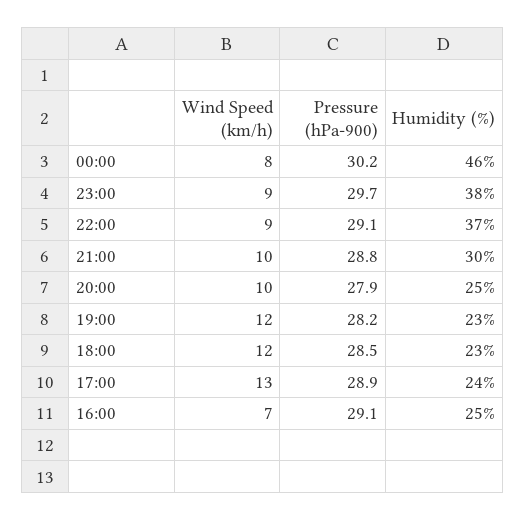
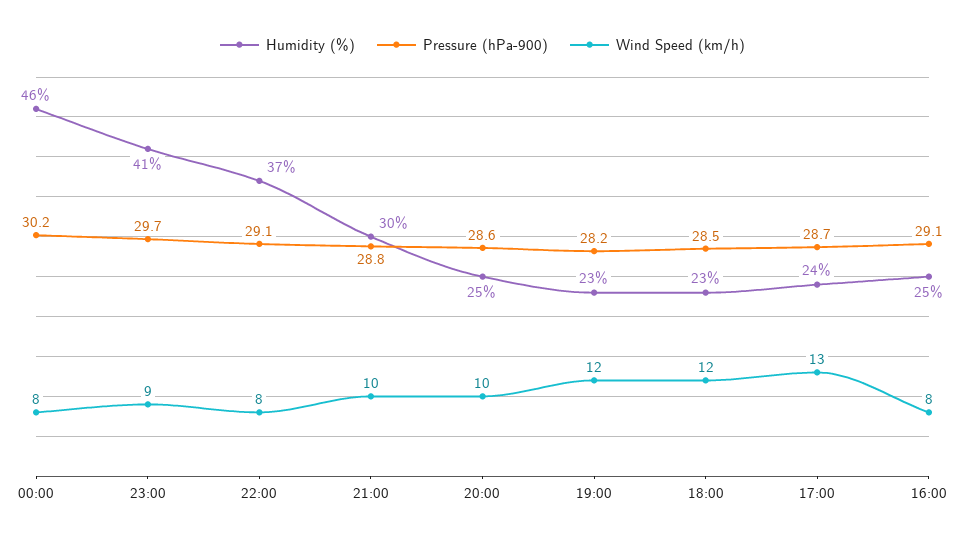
Humidity (%), 23:00: 38 -> 41
Wind Speed (km/h), 22:00: 9 -> 8
Pressure (hPa-900), 20:00: 27.9 -> 28.6
Pressure (hPa-900), 17:00: 28.9 -> 28.7
Wind Speed (km/h), 16:00: 7 -> 8

